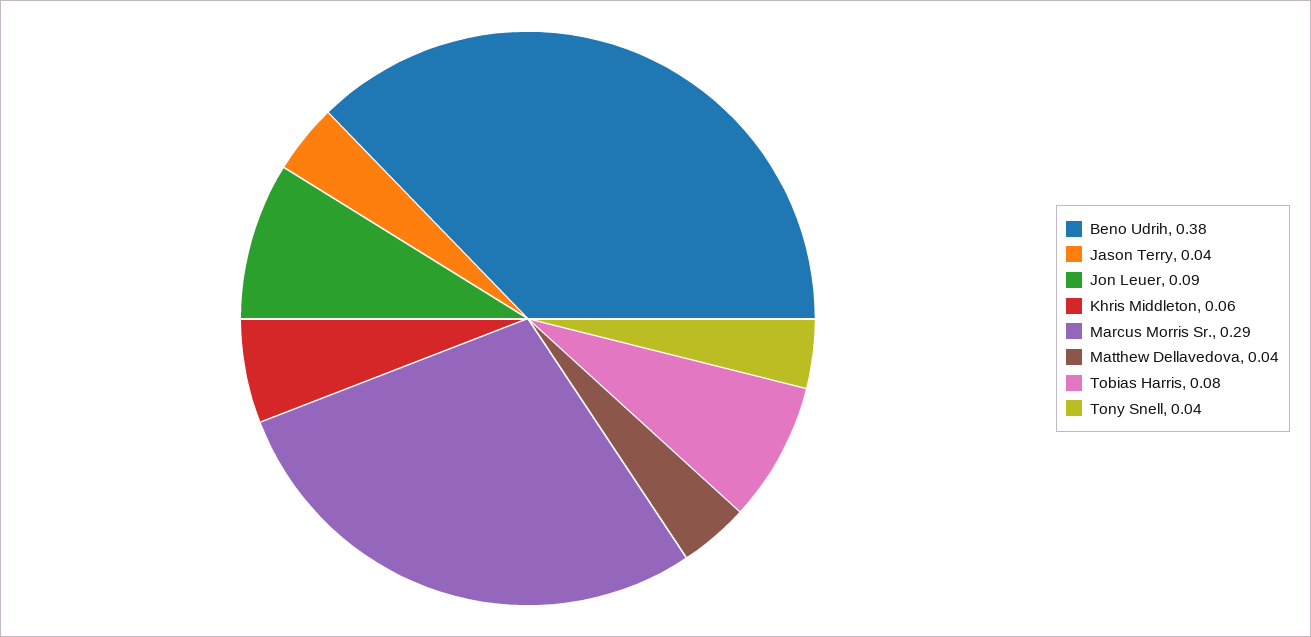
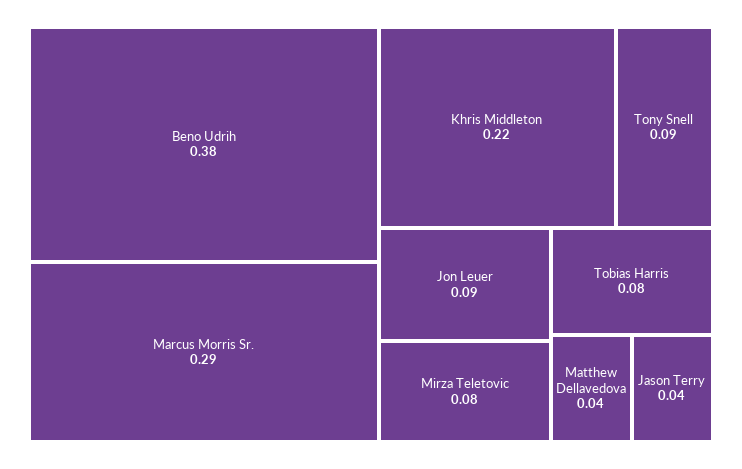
Khris Middleton: 0.06 -> 0.22
Tony Snell: 0.04 -> 0.09
Mirza Teletovic: none -> 0.08

